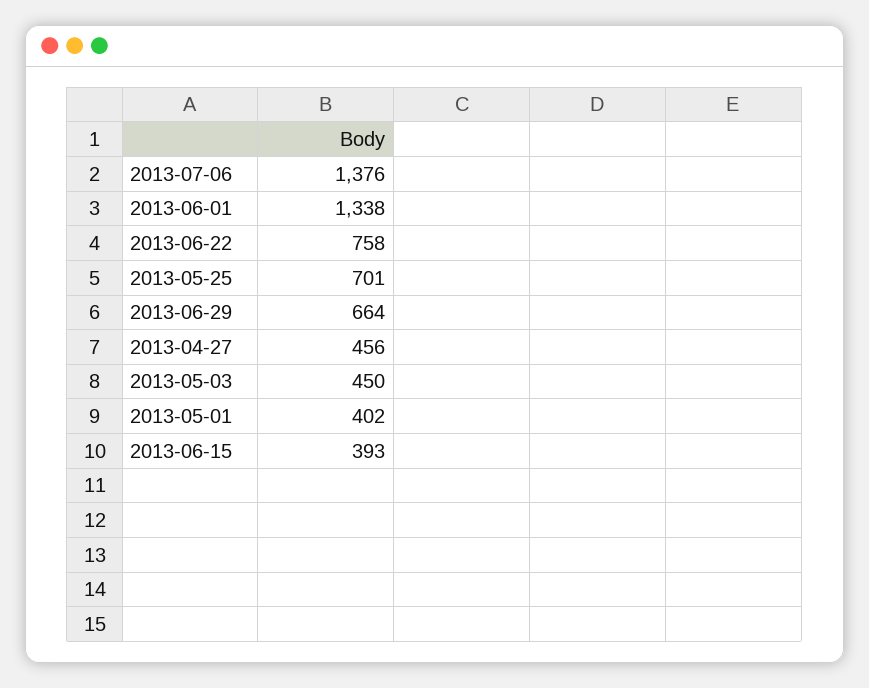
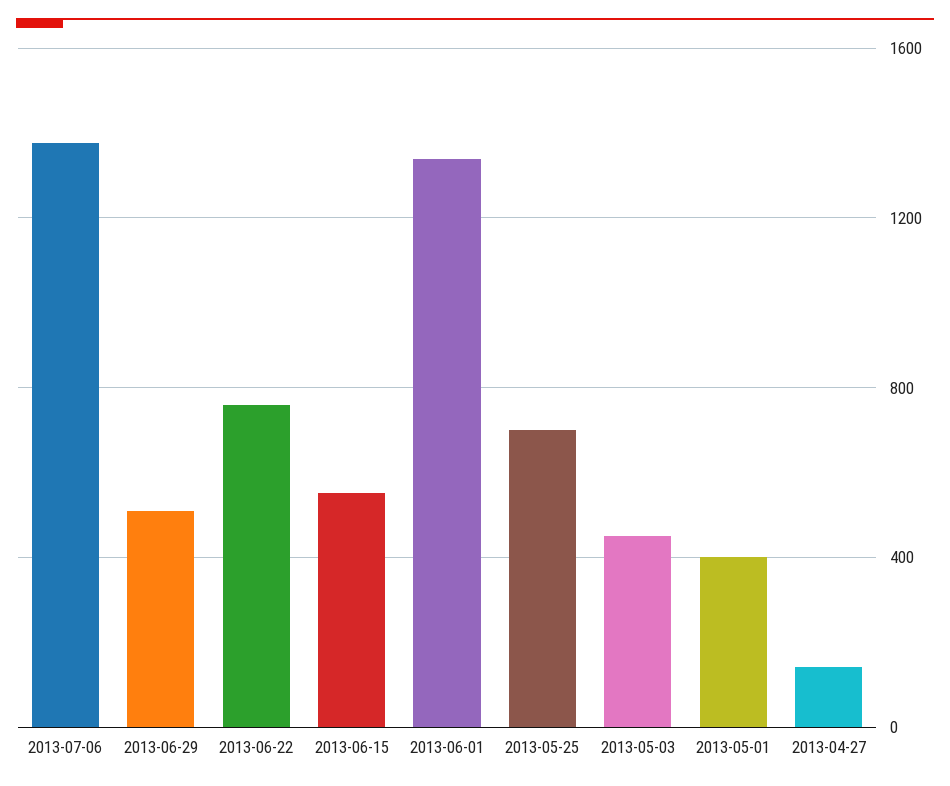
2013-06-29: 664 -> 500
2013-04-27: 456 -> 150
2013-06-15: 393 -> 550

